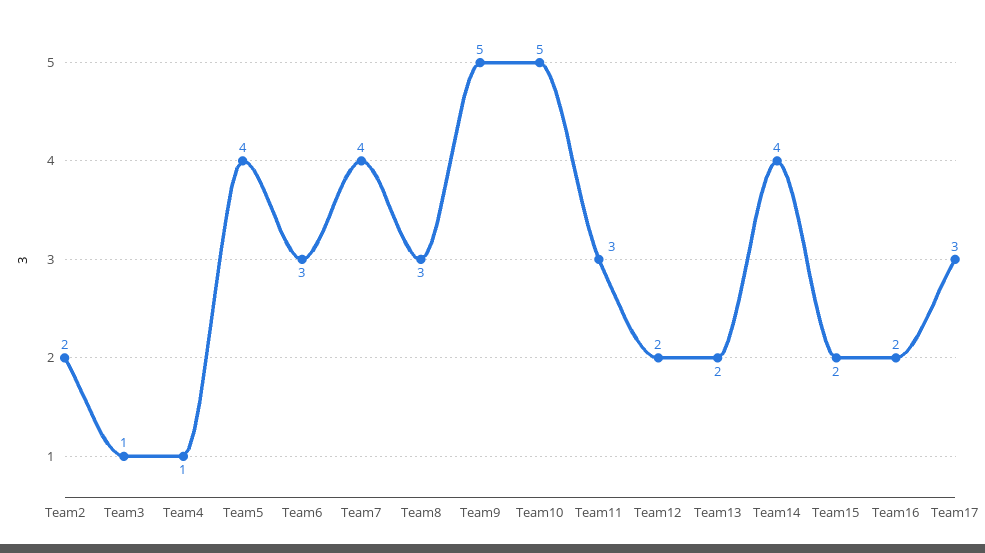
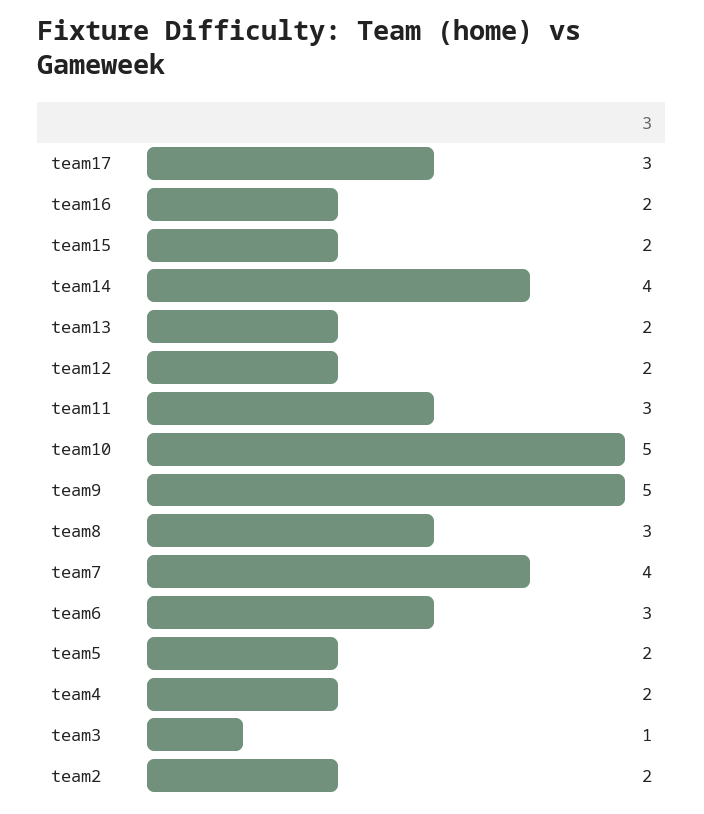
Team4: 1 -> 2
Team5: 4 -> 2

